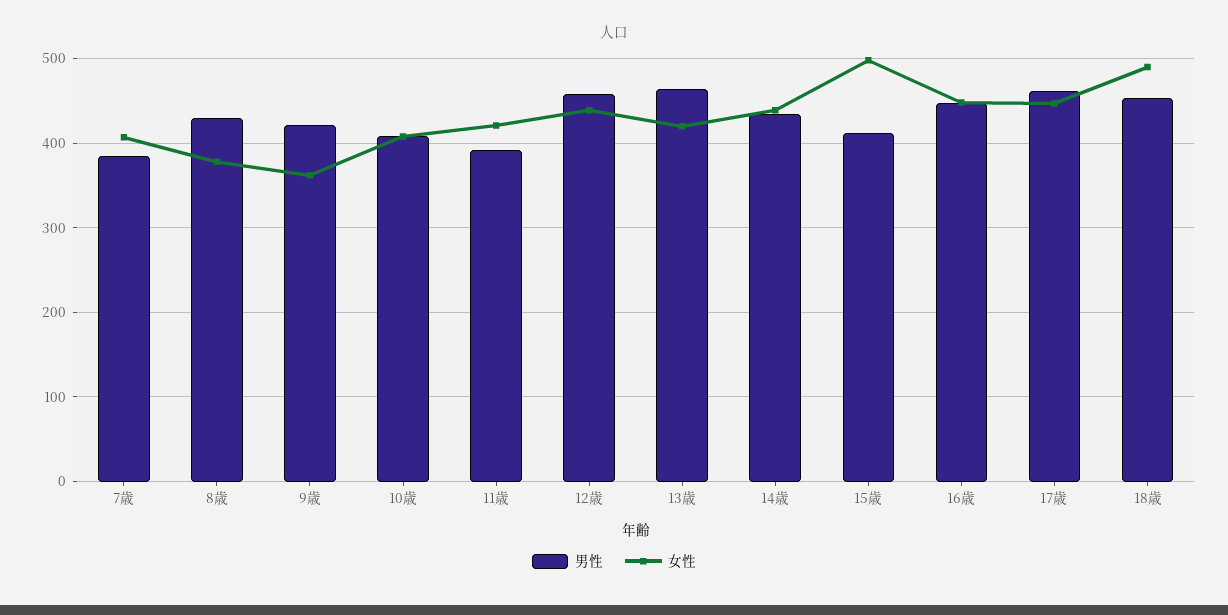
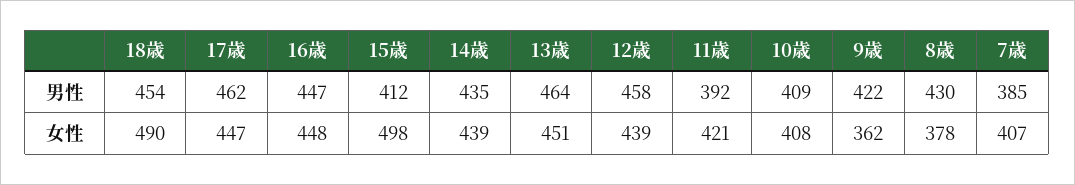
女性, 13歳: 420 -> 451

